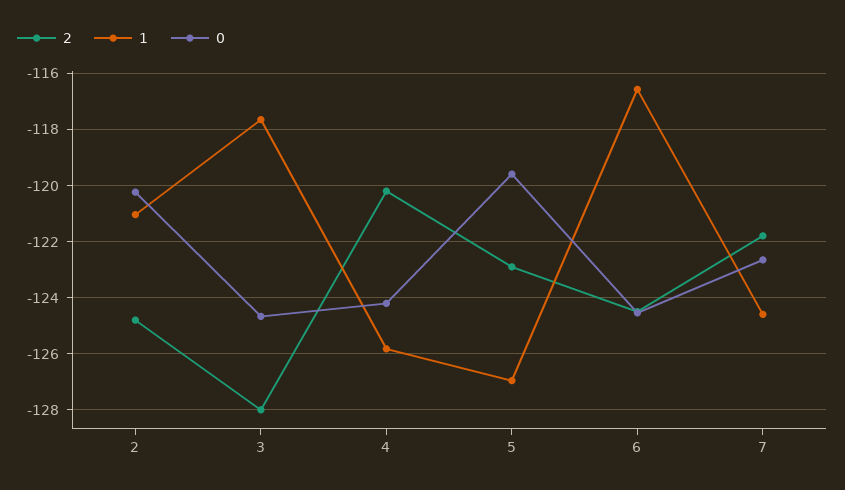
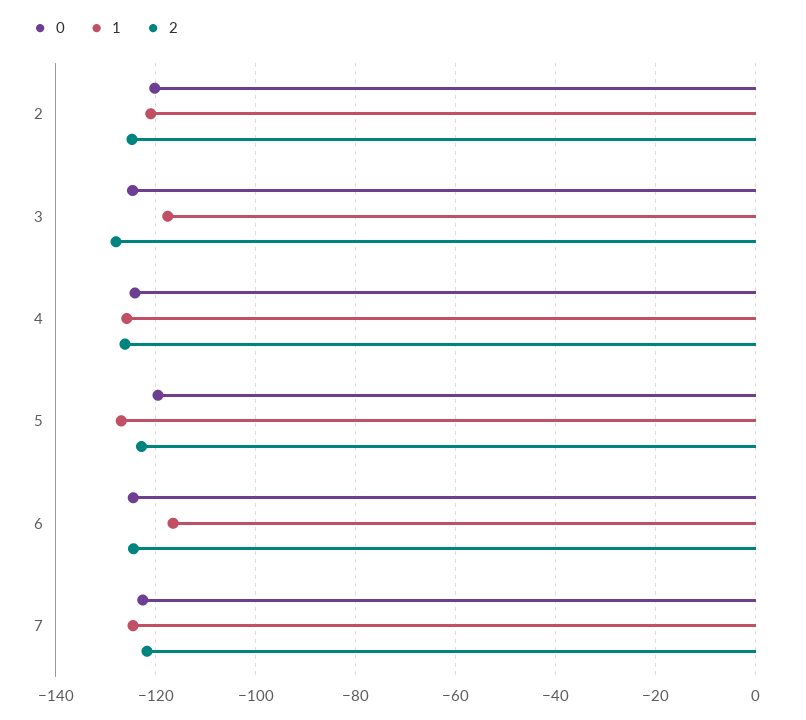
2, 4: -120.25 -> -126

